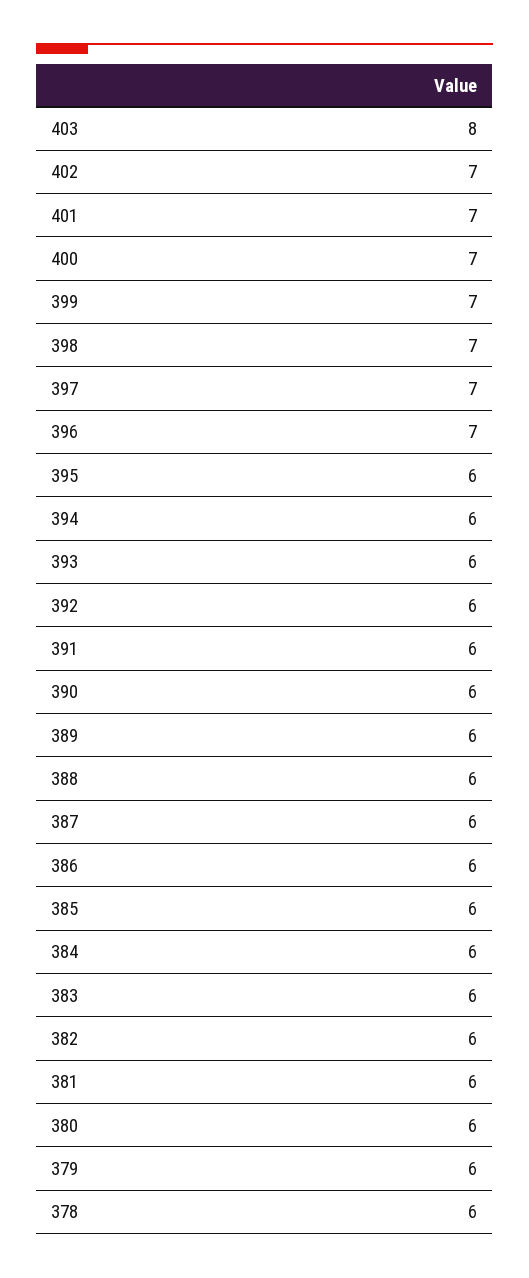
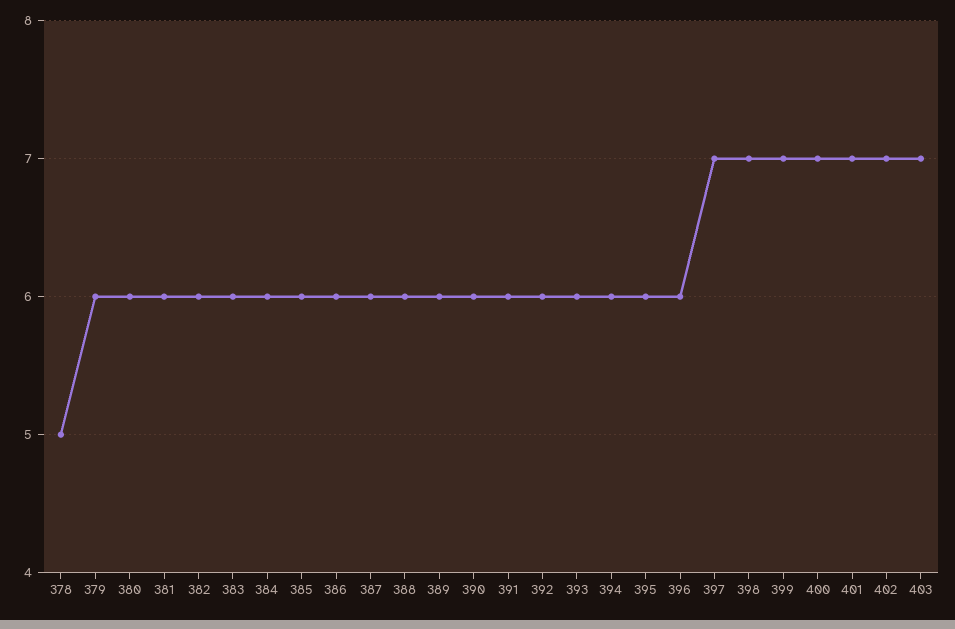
403: 8 -> 7
396: 7 -> 6
378: 6 -> 5

